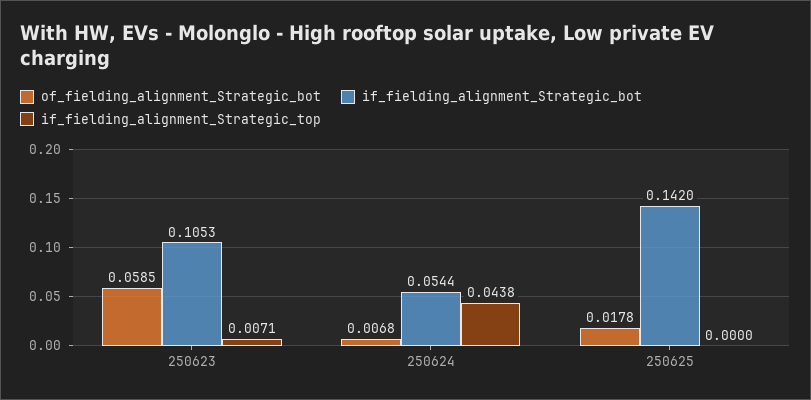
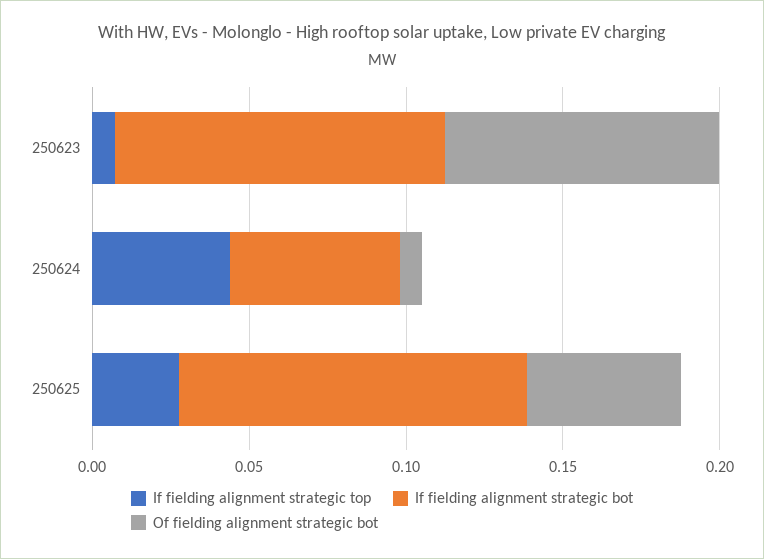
of_fielding_alignment_Strategic_bot, 250623: 0.0585 -> 0.09
of_fielding_alignment_Strategic_bot, 250625: 0.0178 -> 0.05
if_fielding_alignment_Strategic_bot, 250625: 0.142 -> 0.11
if_fielding_alignment_Strategic_top, 250625: 0 -> 0.03

